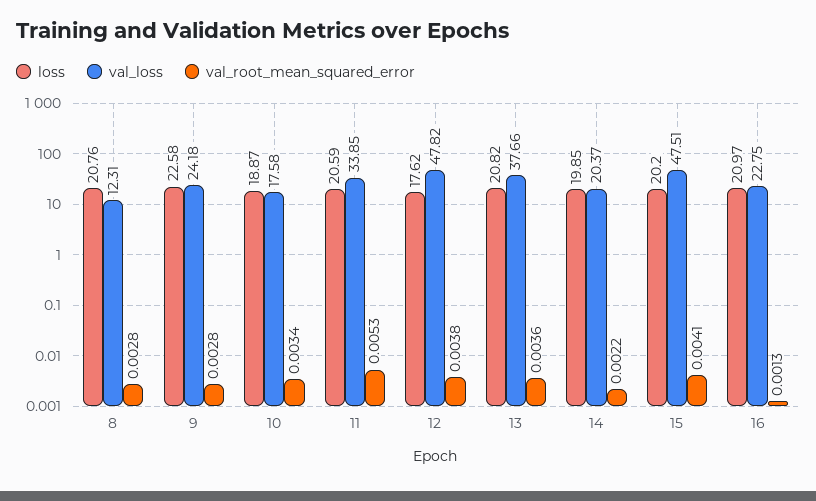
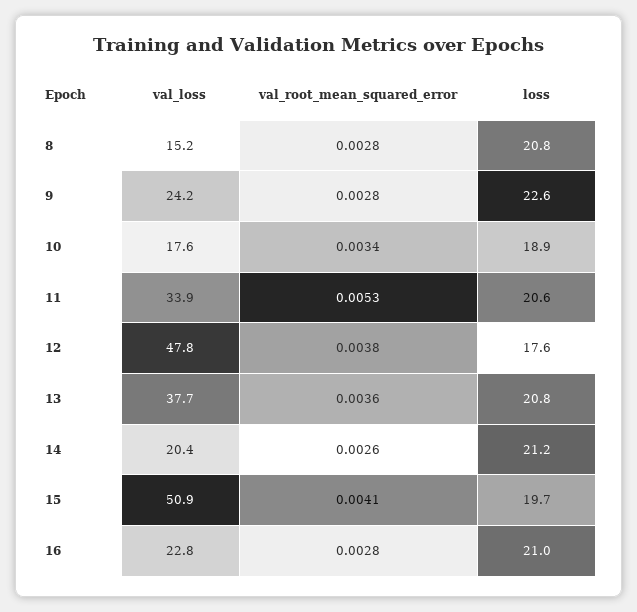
val_loss, 8: 12.31 -> 15.2
loss, 14: 19.85 -> 21.2
val_root_mean_squared_error, 14: 0.0022 -> 0.0026
loss, 15: 20.2 -> 19.7
val_loss, 15: 47.51 -> 50.9
val_root_mean_squared_error, 16: 0.0013 -> 0.0028

